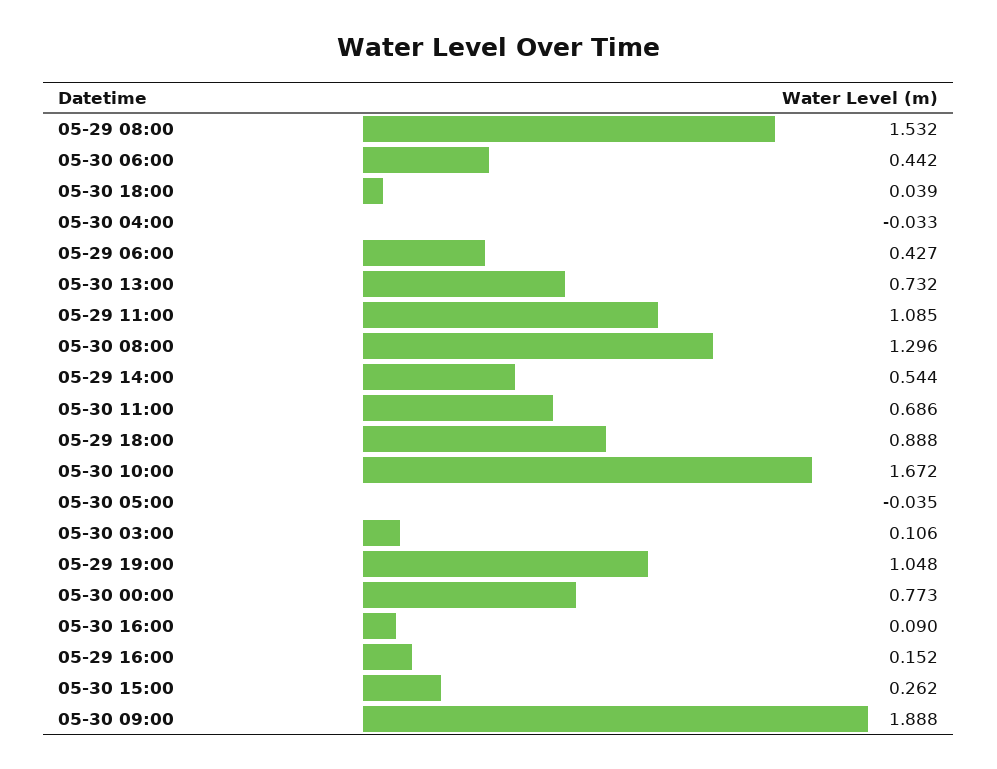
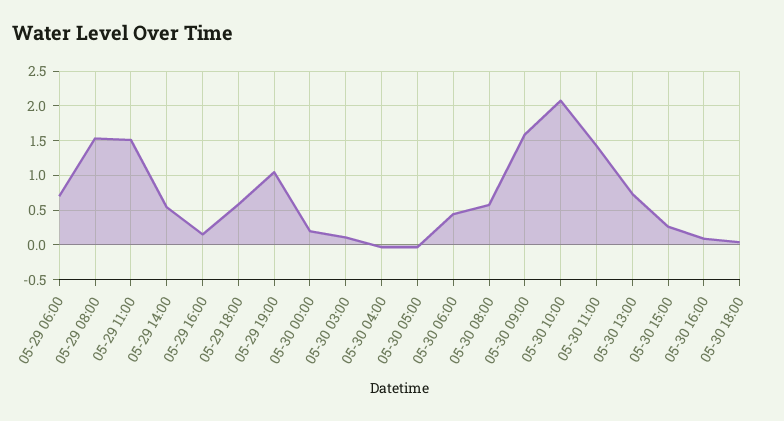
05-29 06:00: 0.427 -> 0.7
05-29 11:00: 1.085 -> 1.5
05-30 08:00: 1.296 -> 0.6
05-30 11:00: 0.686 -> 1.4
05-29 18:00: 0.888 -> 0.6
05-30 10:00: 1.672 -> 2.1
05-30 00:00: 0.773 -> 0.2
05-30 09:00: 1.888 -> 1.6

